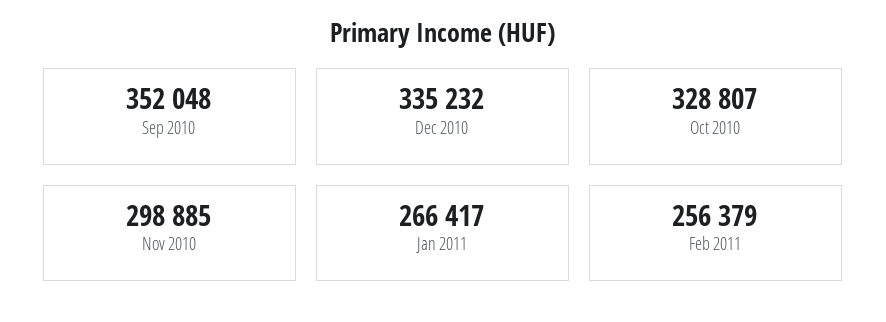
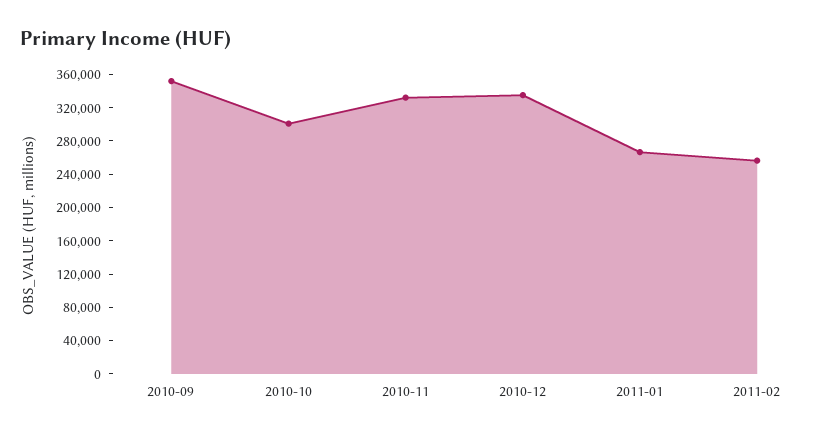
Oct 2010: 328807 -> 300000
Nov 2010: 298885 -> 330000

